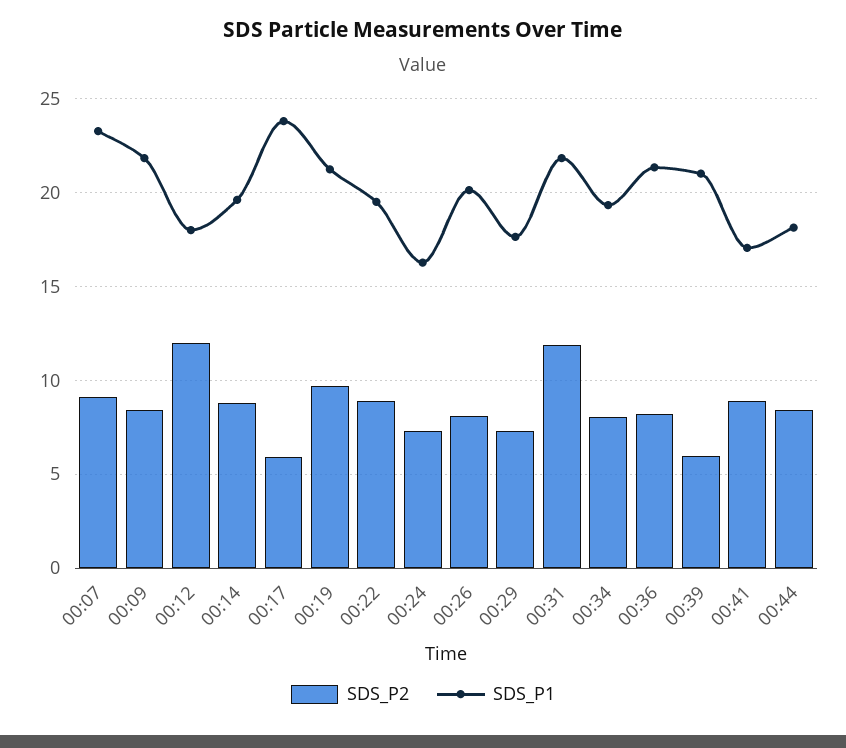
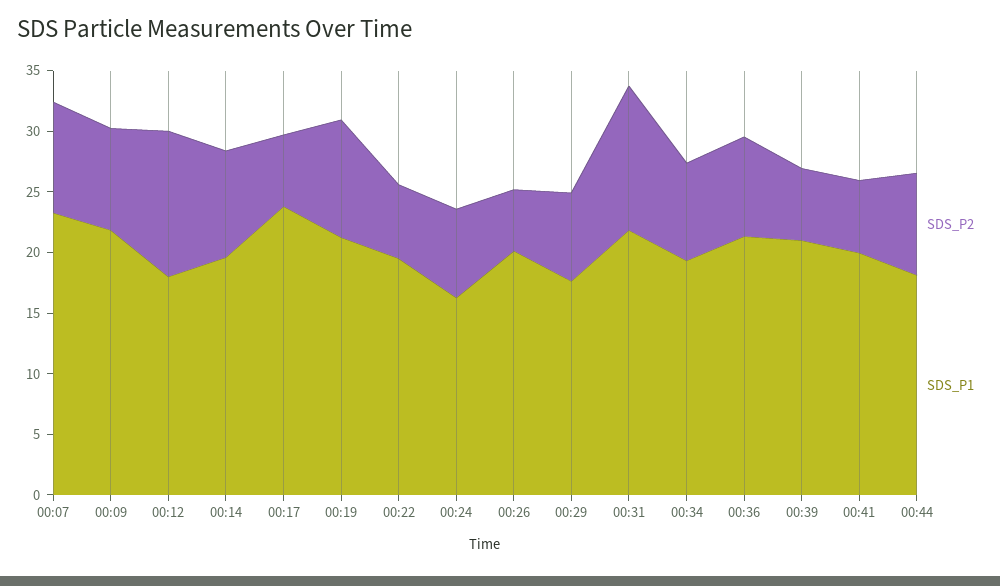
SDS_P2, 00:22: 9 -> 6
SDS_P2, 00:26: 8 -> 5
SDS_P2, 00:41: 9 -> 6
SDS_P1, 00:41: 17 -> 20

